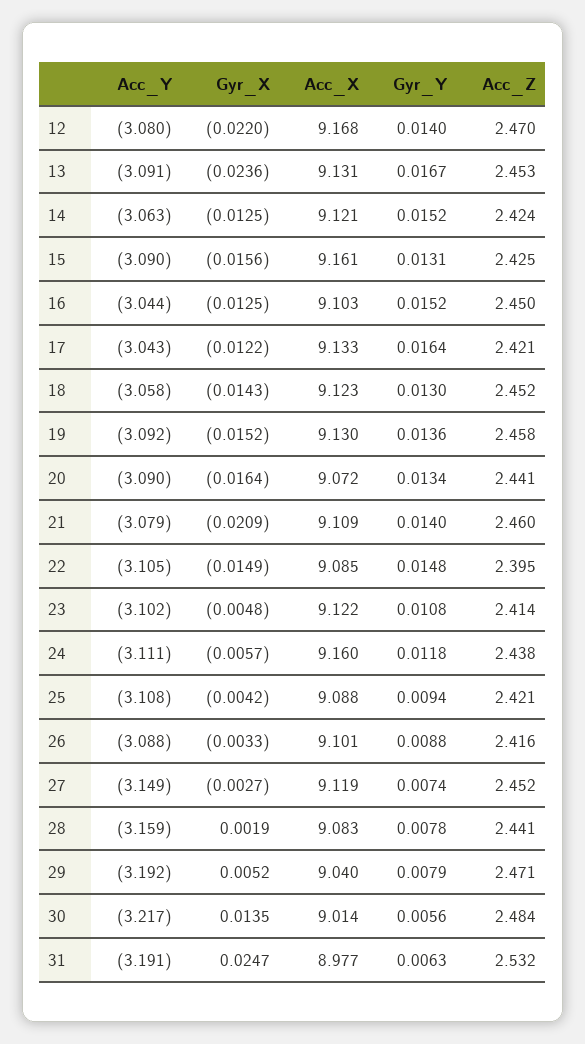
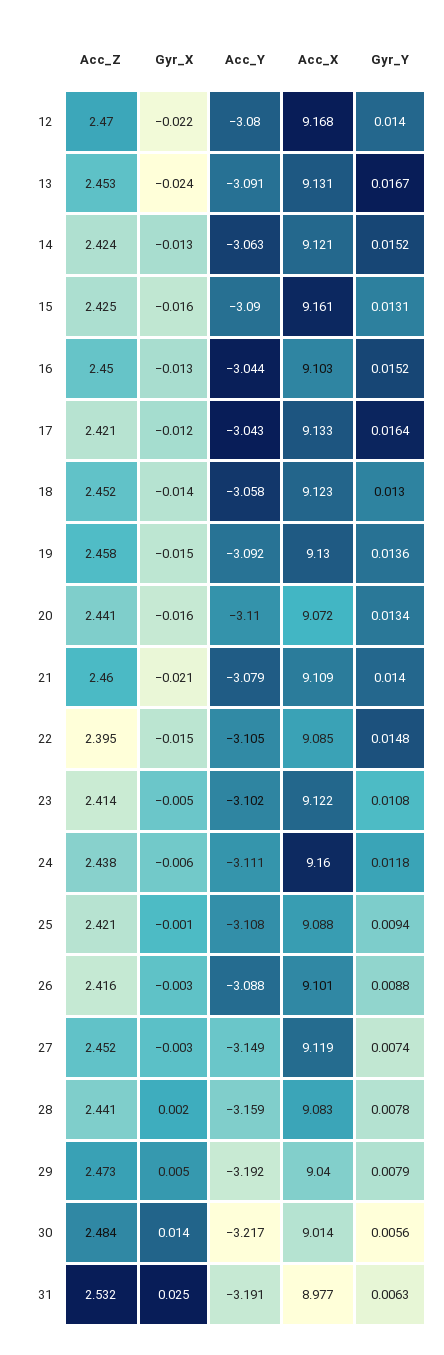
Acc_Y, 20: -3.09 -> -3.11
Gyr_X, 25: -0.0042 -> -0.001
Acc_Z, 29: 2.471 -> 2.473

